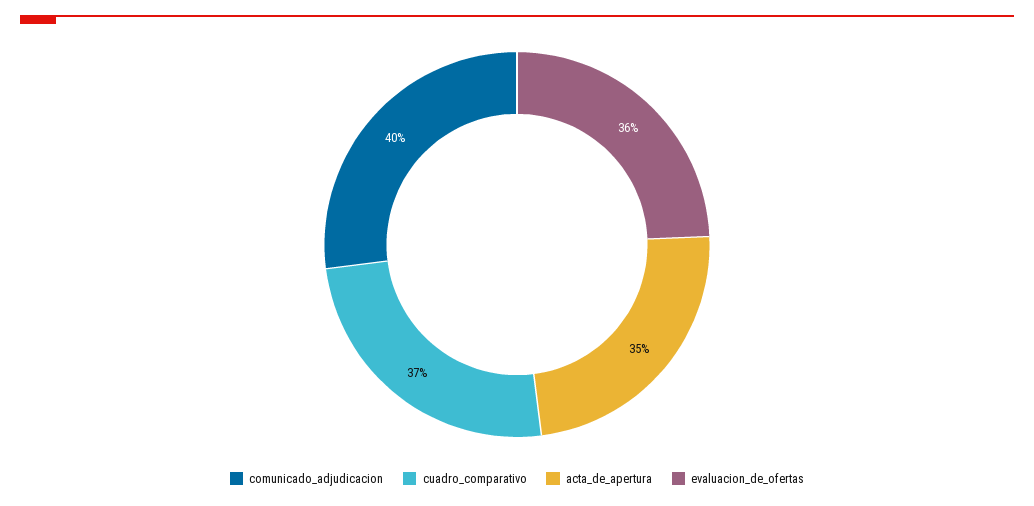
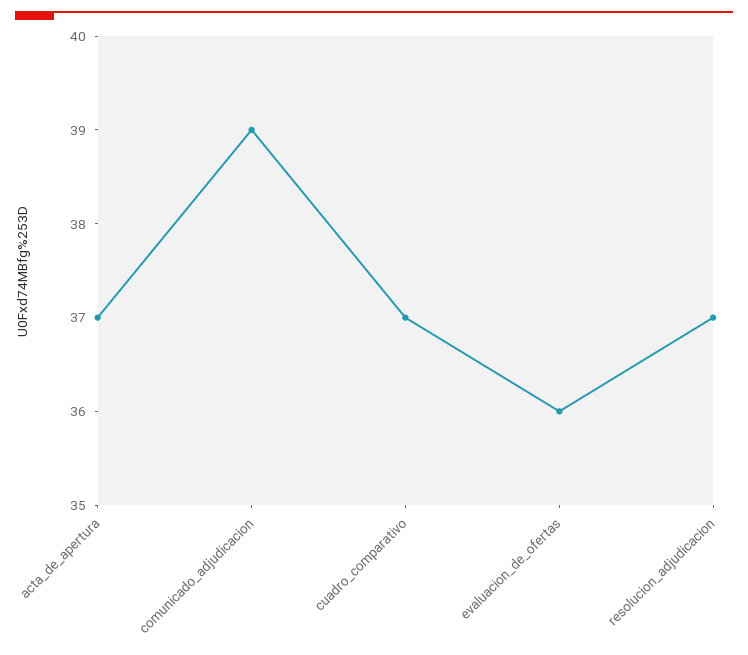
comunicado_adjudicacion: 40 -> 39
acta_de_apertura: 35 -> 37
resolucion_adjudicacion: none -> 37

